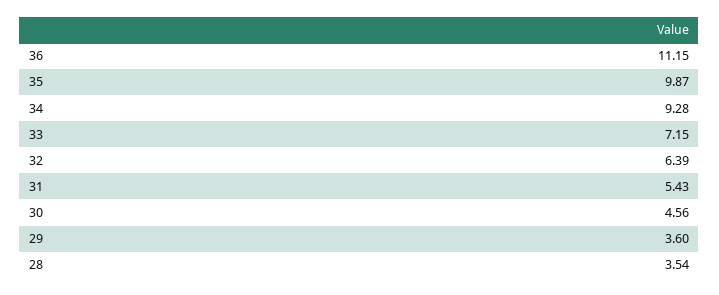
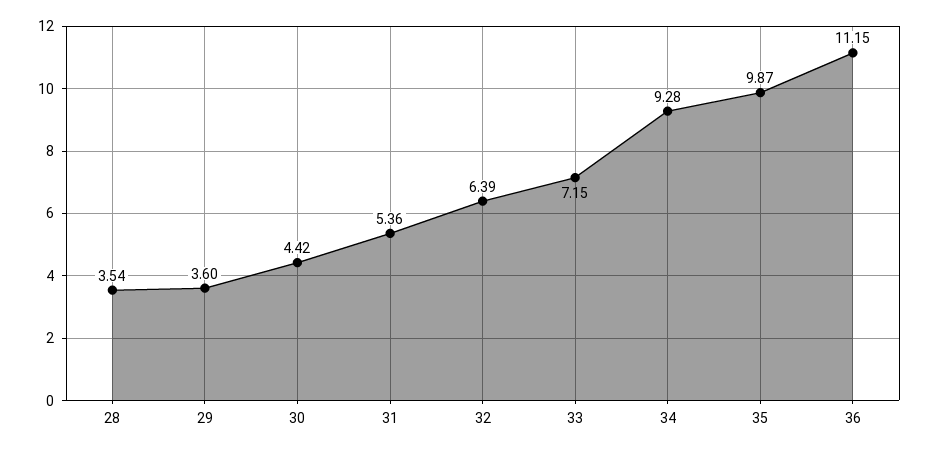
31: 5.43 -> 5.36
30: 4.56 -> 4.42

